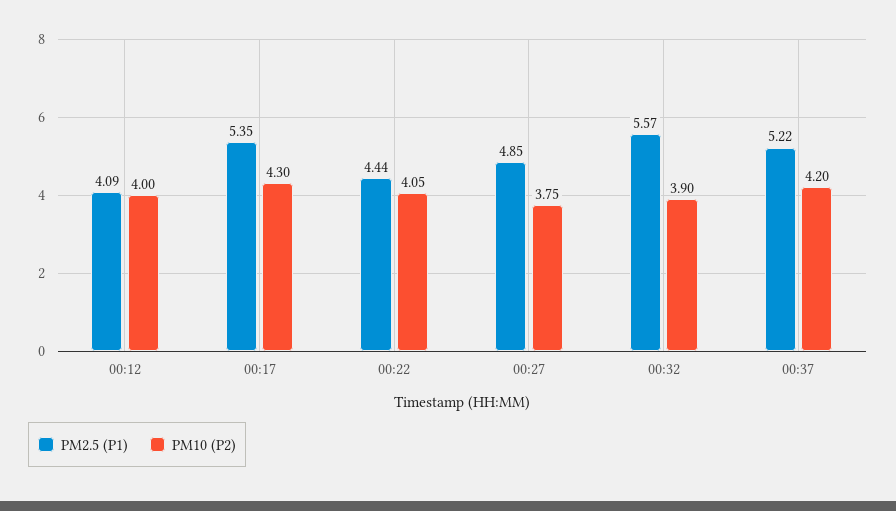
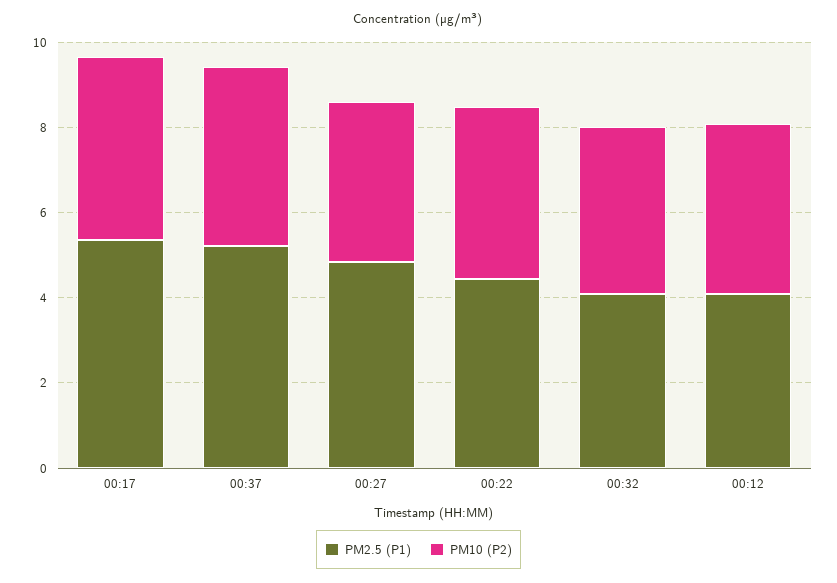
PM2.5 (P1), 00:32: 5.57 -> 4

